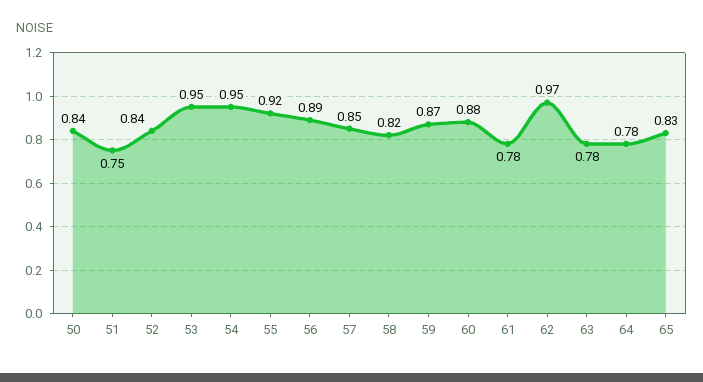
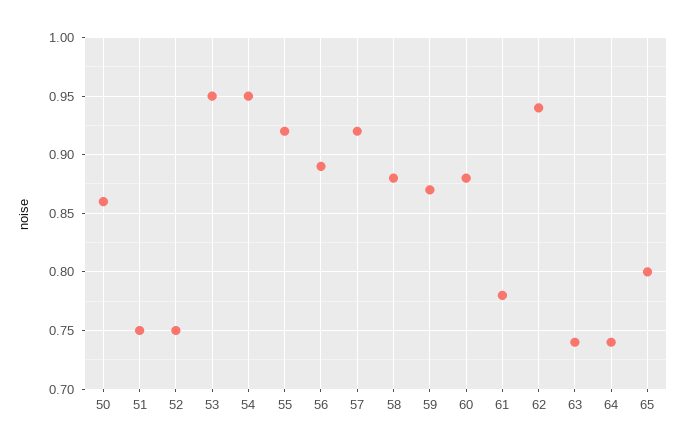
50: 0.84 -> 0.86
52: 0.84 -> 0.75
57: 0.85 -> 0.92
58: 0.82 -> 0.88
62: 0.97 -> 0.94
63: 0.78 -> 0.74
64: 0.78 -> 0.74
65: 0.83 -> 0.8

